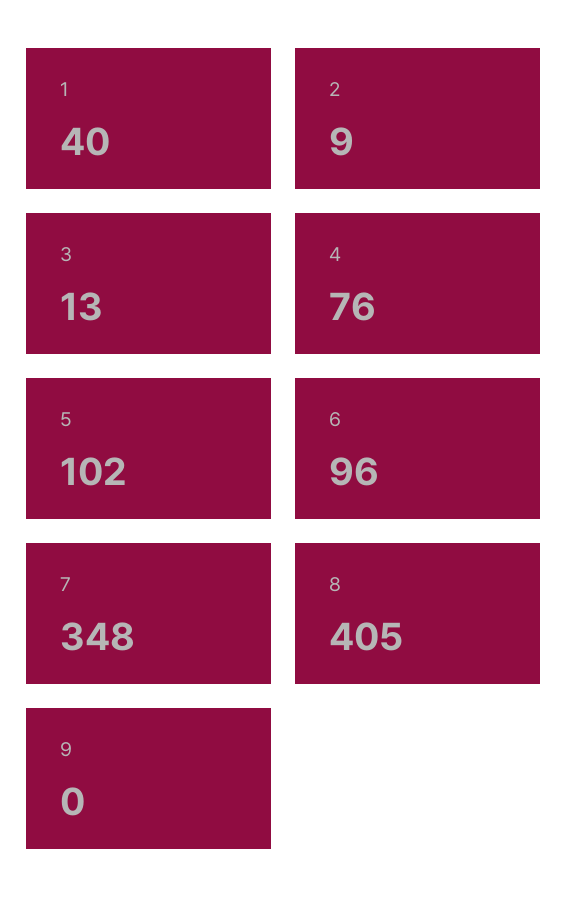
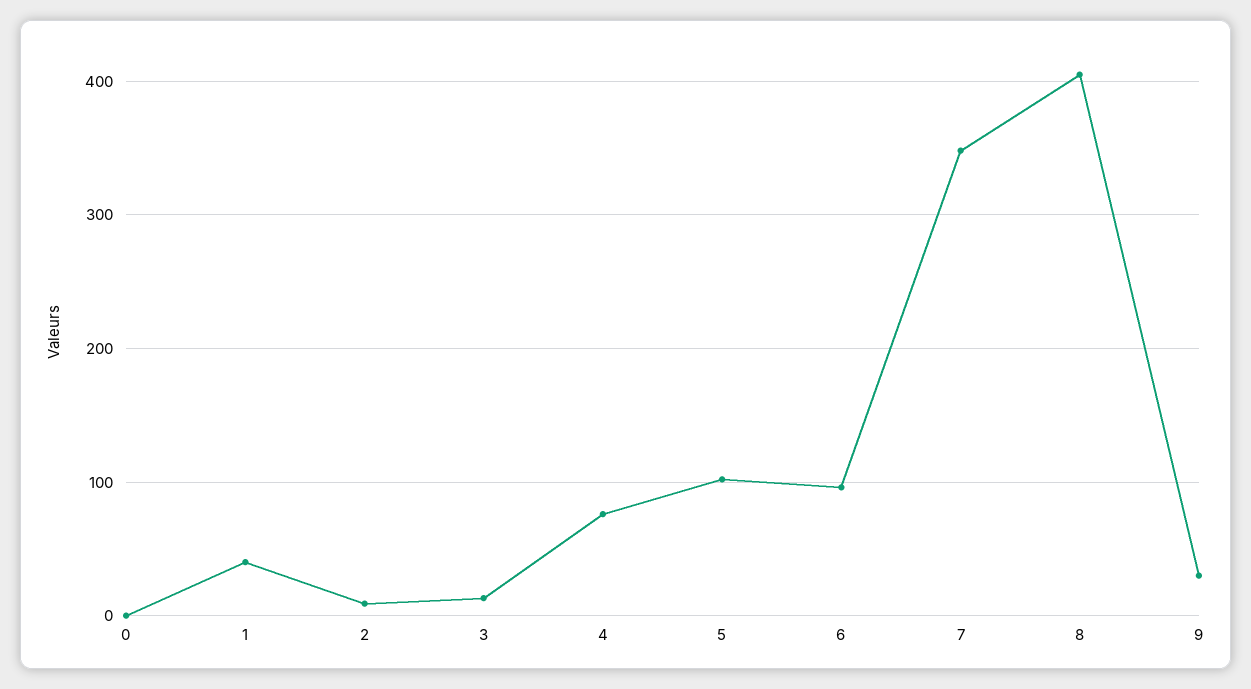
9: 0 -> 30
0: none -> 0

